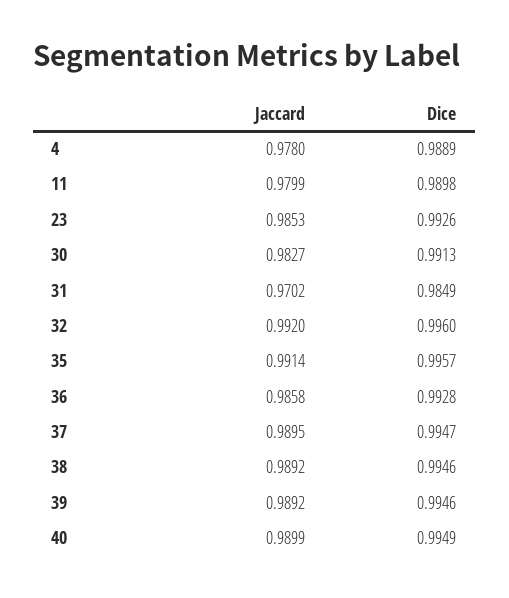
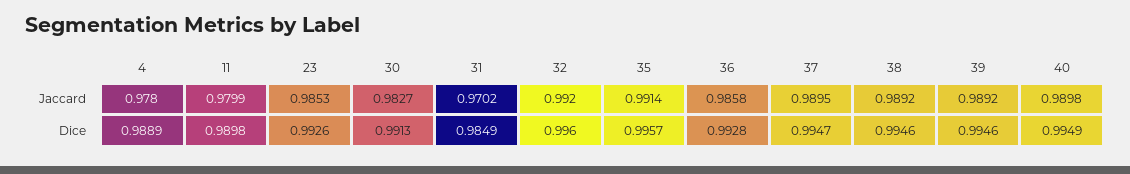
Jaccard, 40: 0.9899 -> 0.9898

